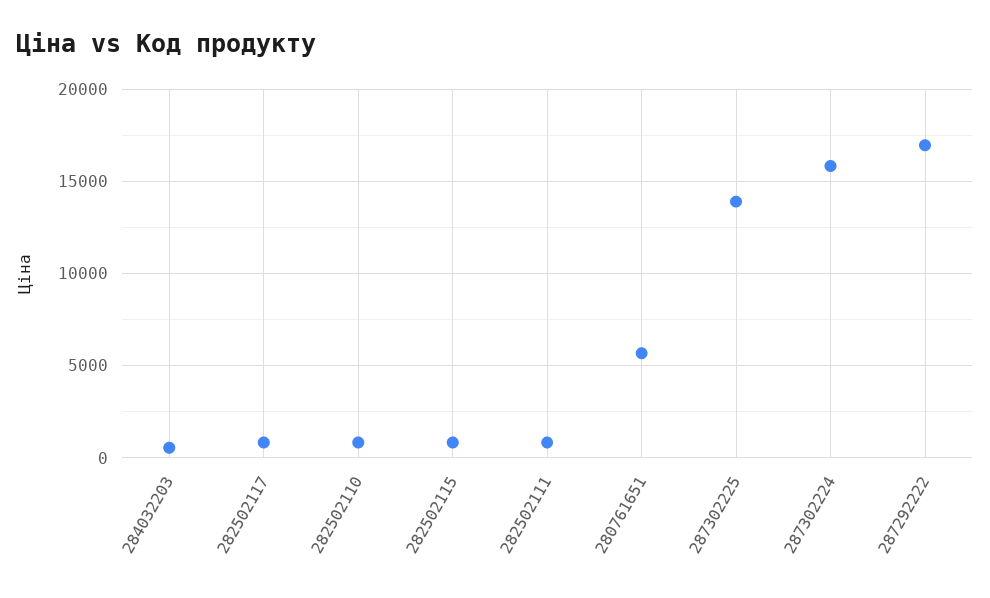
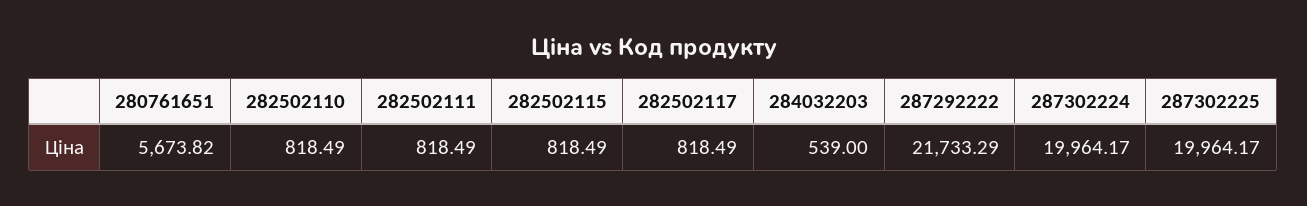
287302225: 14000 -> 19964.17
287302224: 16000 -> 19964.17
287292222: 17000 -> 21733.29

